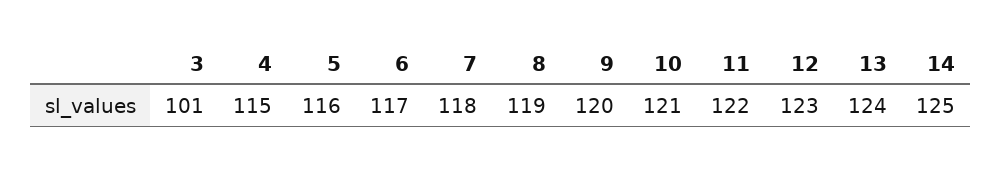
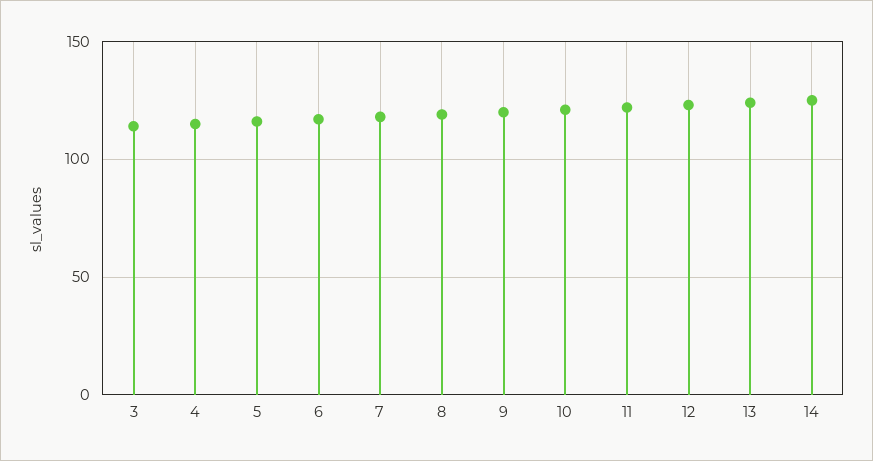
3: 101 -> 115

